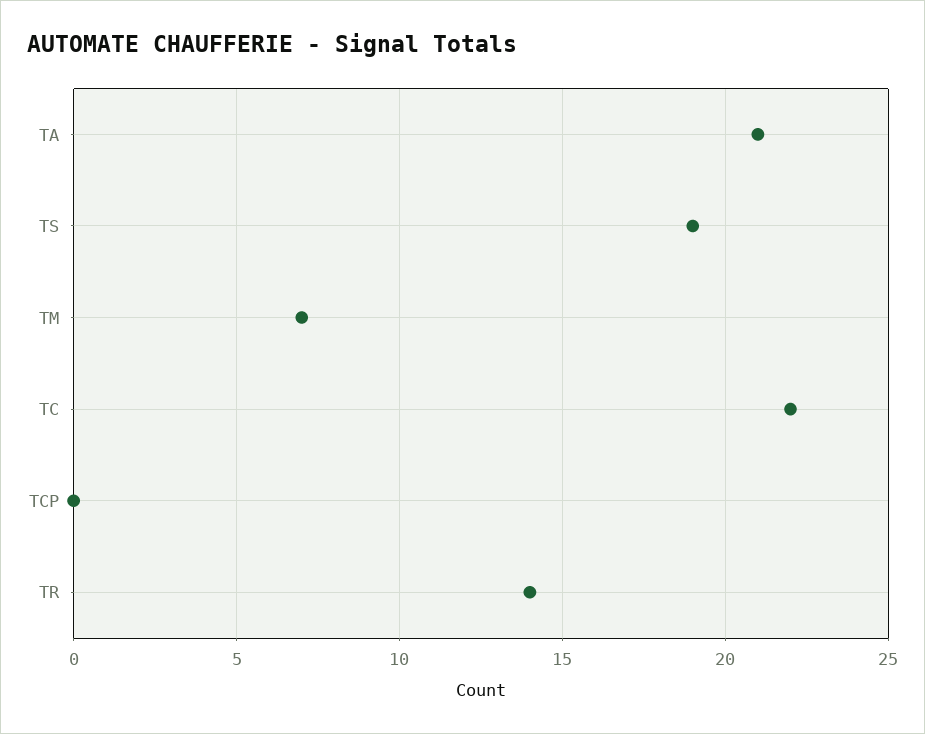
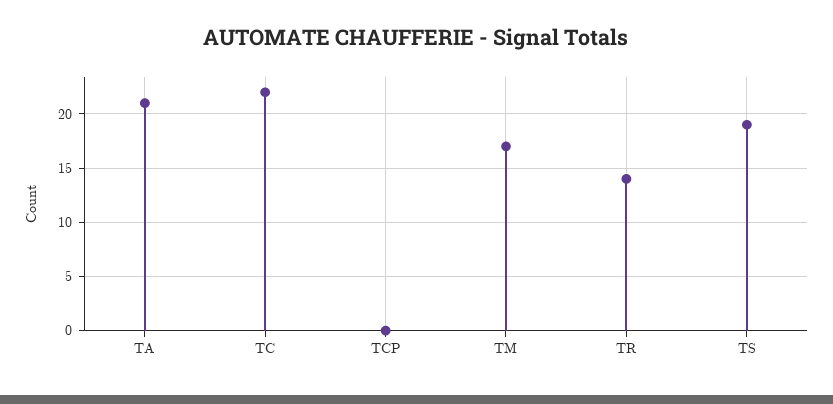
TM: 7 -> 17

